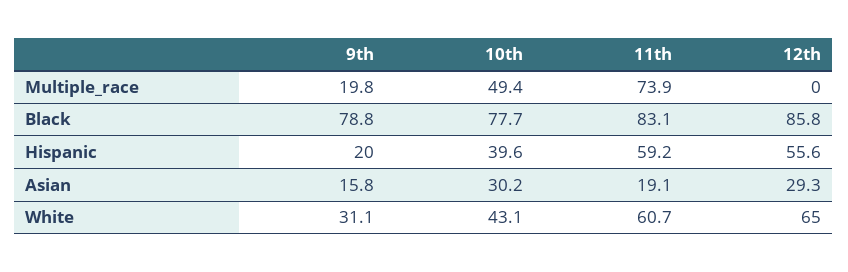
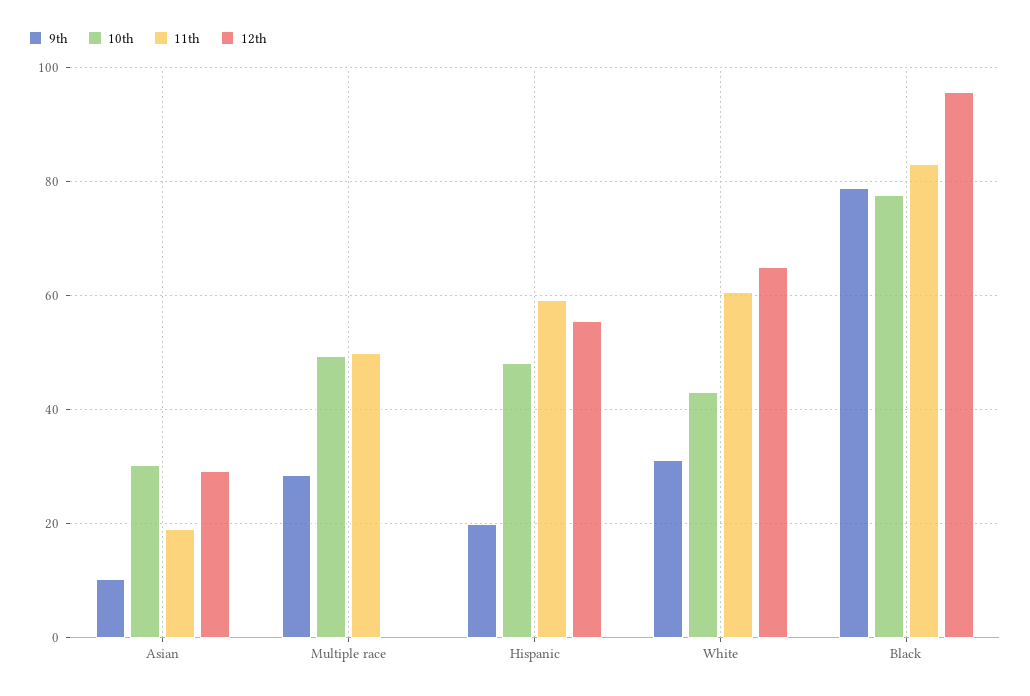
9th, Multiple_race: 19.8 -> 28
11th, Multiple_race: 73.9 -> 50
12th, Black: 85.8 -> 96
10th, Hispanic: 39.6 -> 48
9th, Asian: 15.8 -> 10

